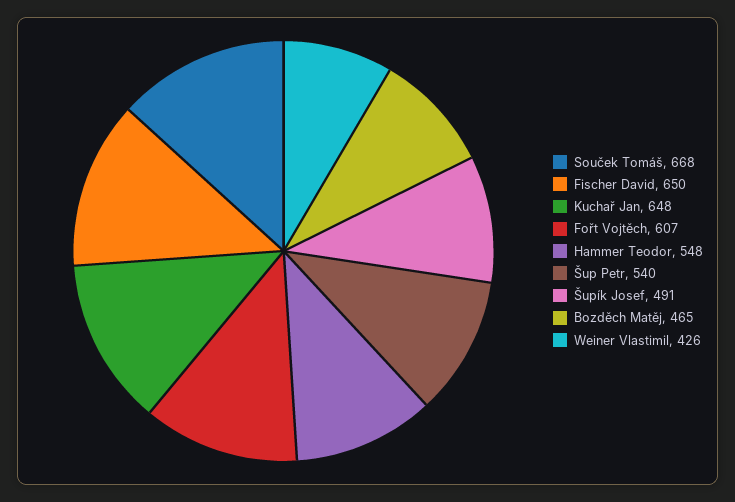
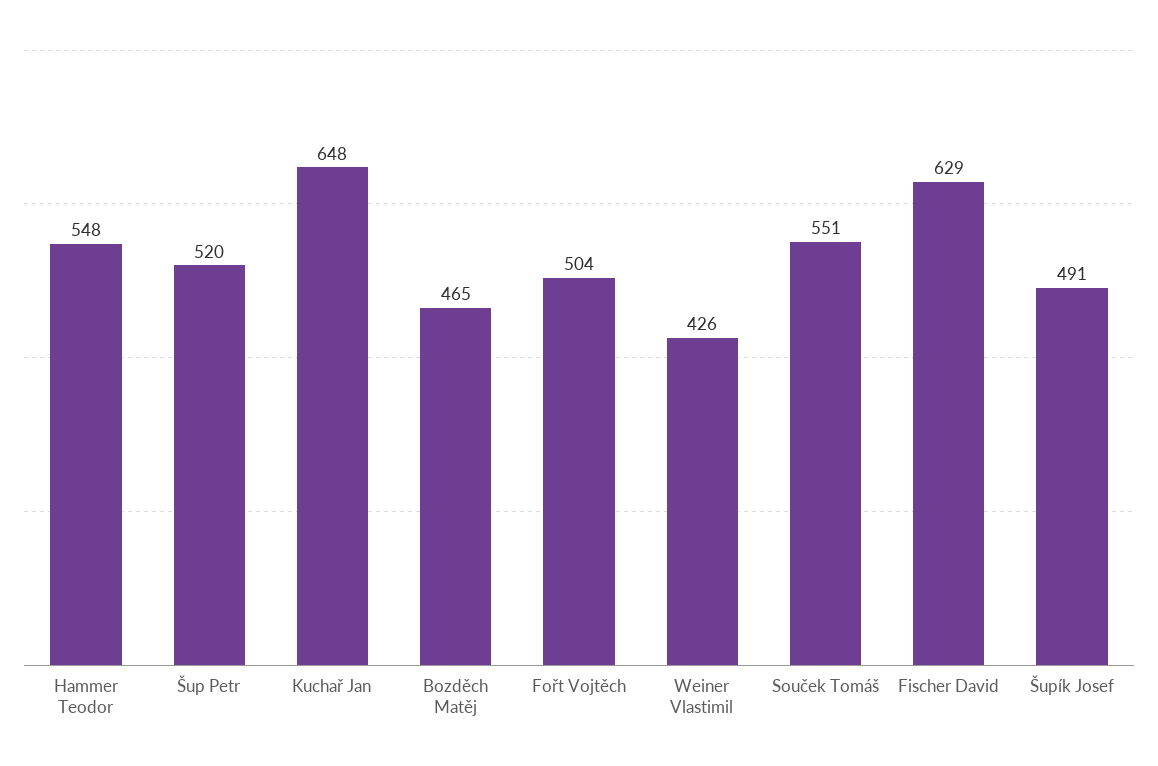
Souček Tomáš: 668 -> 551
Fischer David: 650 -> 629
Fořt Vojtěch: 607 -> 504
Šup Petr: 540 -> 520

